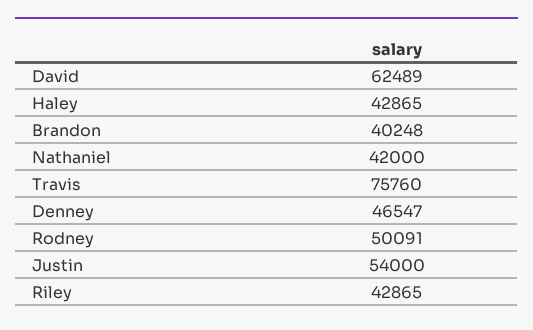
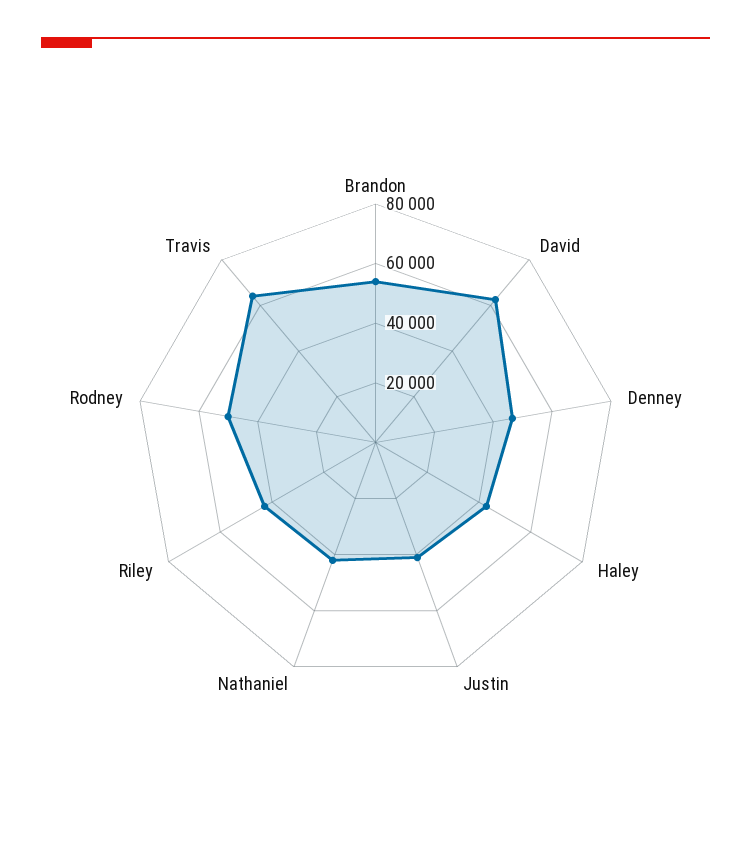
Brandon: 40248 -> 55000
Travis: 75760 -> 65000
Justin: 54000 -> 40000

